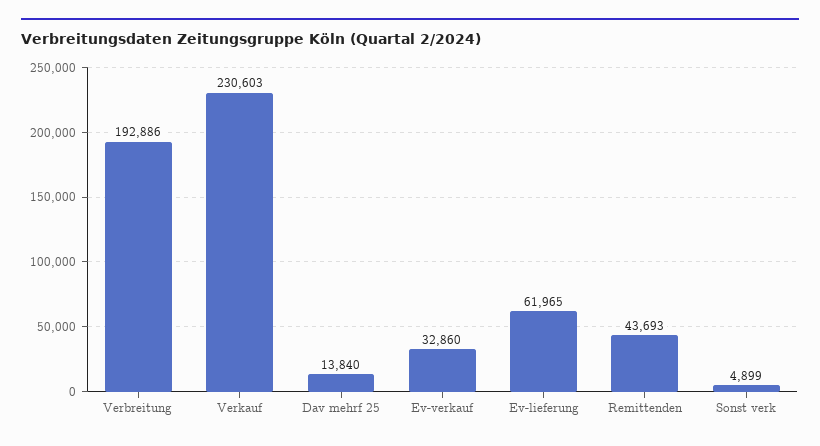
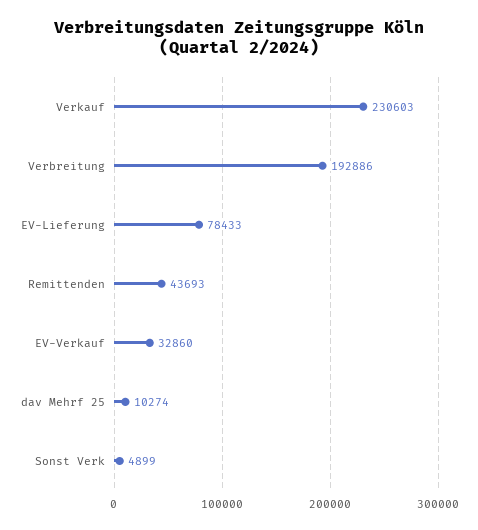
Dav mehrf 25: 13840 -> 10274
Ev-lieferung: 61965 -> 78433

